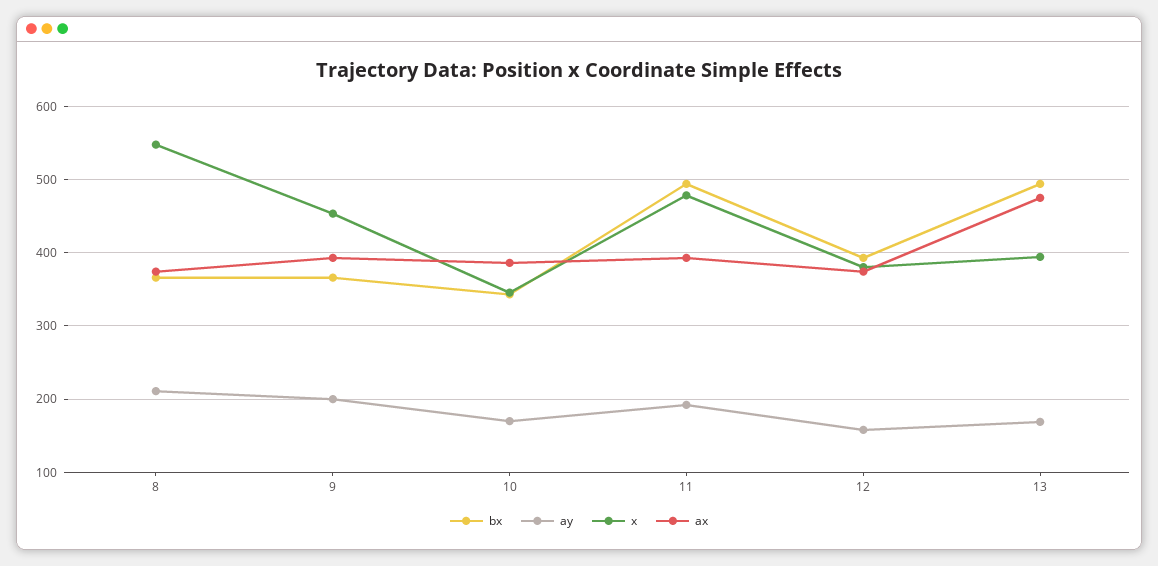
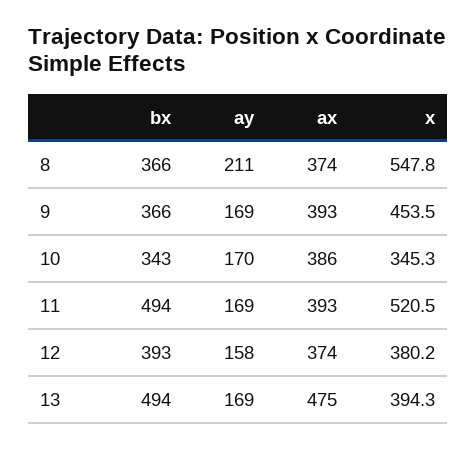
ay, 9: 200 -> 169
ay, 11: 190 -> 169
x, 11: 480 -> 520.5

